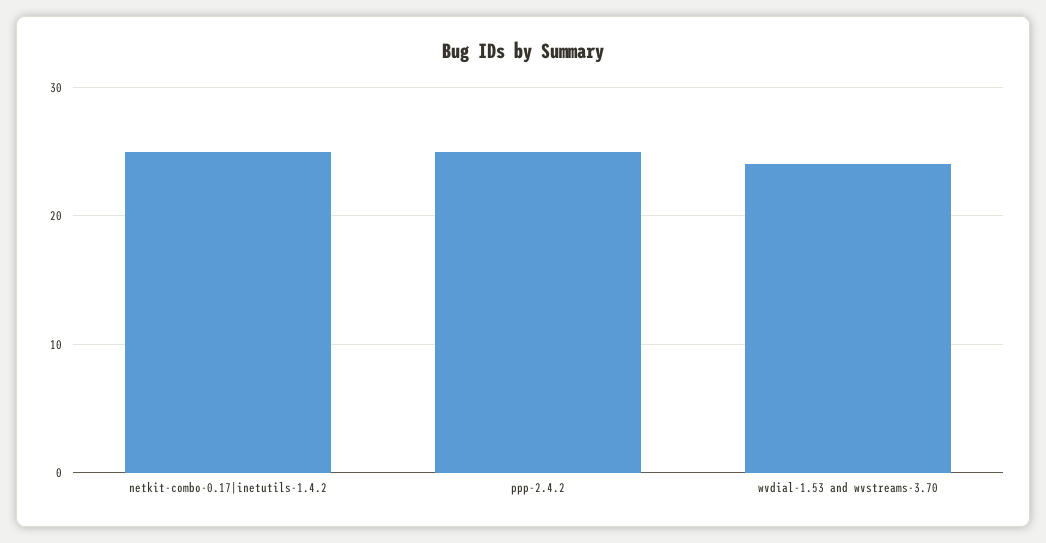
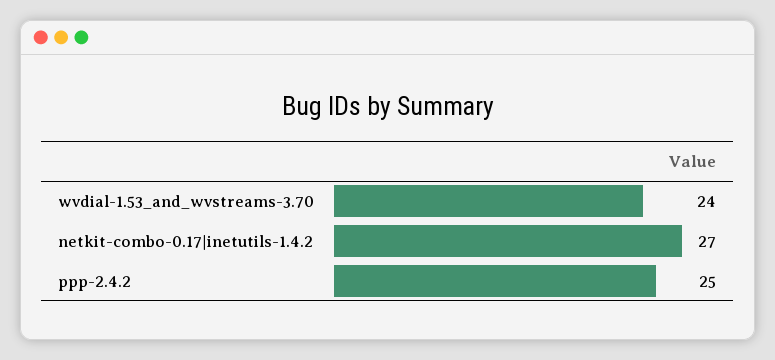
netkit-combo-0.17|inetutils-1.4.2: 25 -> 27

